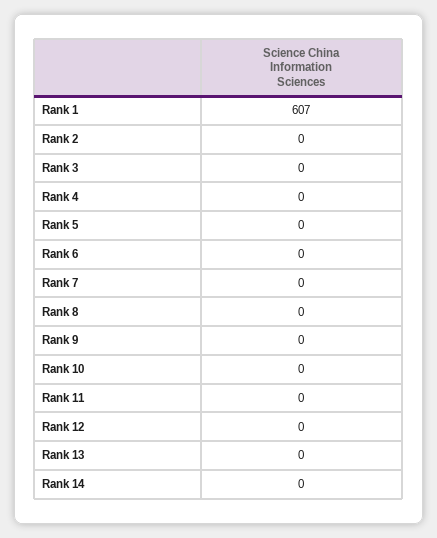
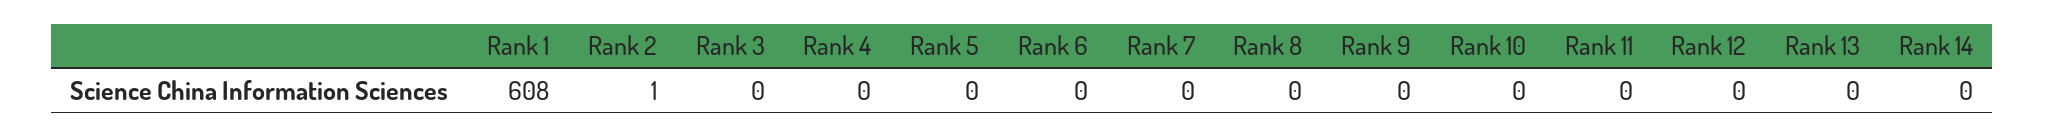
Rank 1: 607 -> 608
Rank 2: 0 -> 1

